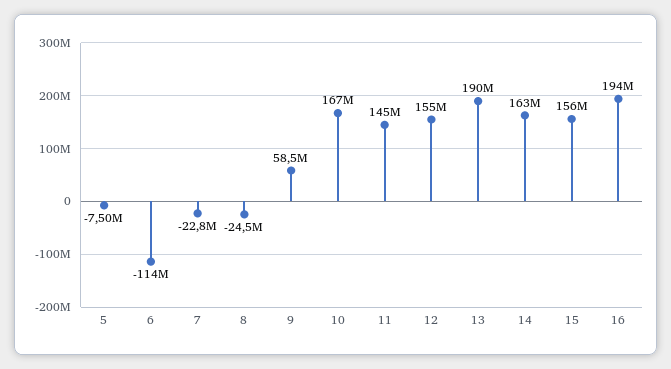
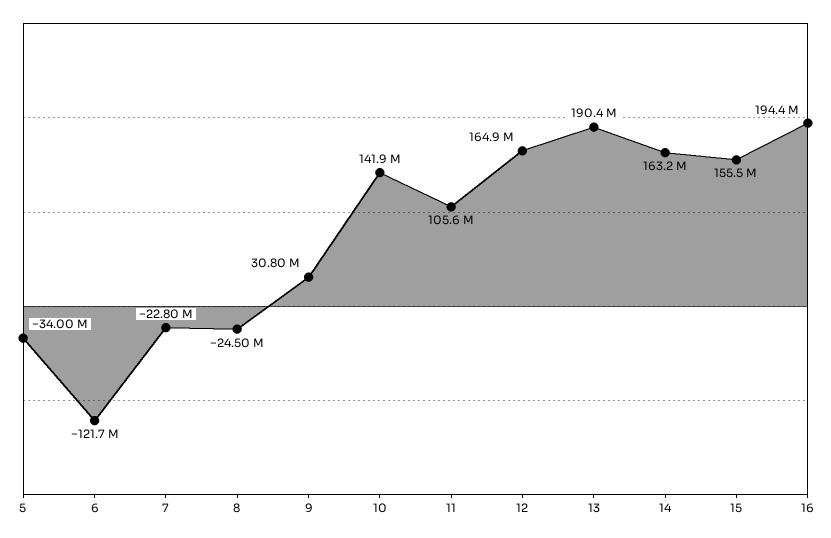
5: -7500000 -> -34000000
6: -114000000 -> -121700000
9: 58500000 -> 30800000
10: 167000000 -> 141900000
11: 145000000 -> 105600000
12: 155000000 -> 164900000

